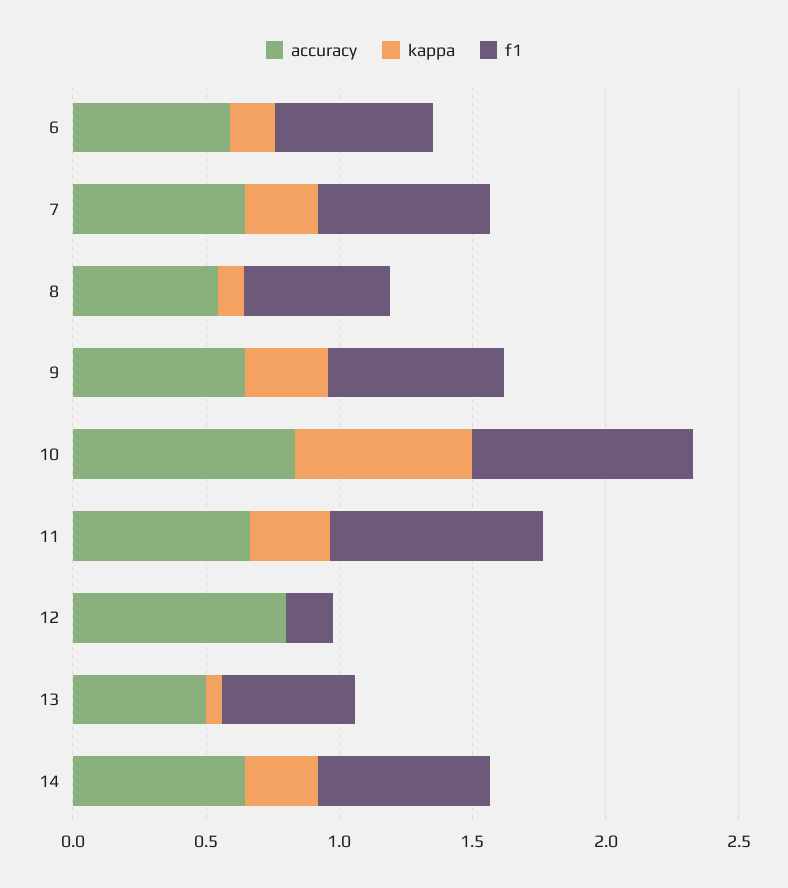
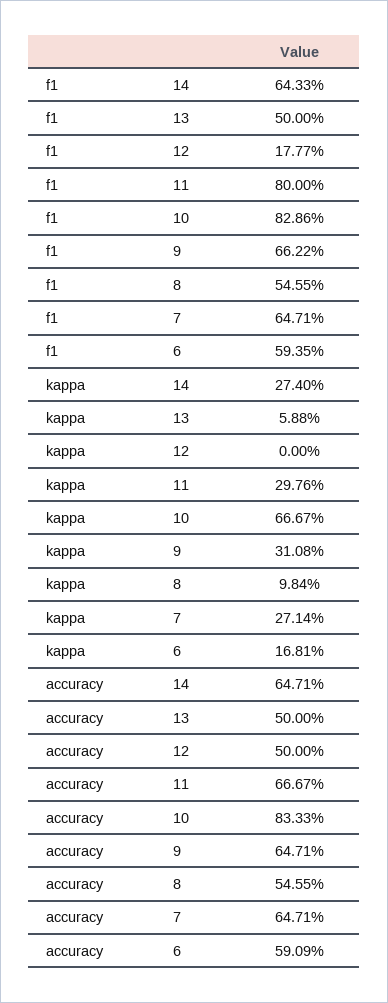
accuracy, 12: 0.8 -> 0.5

